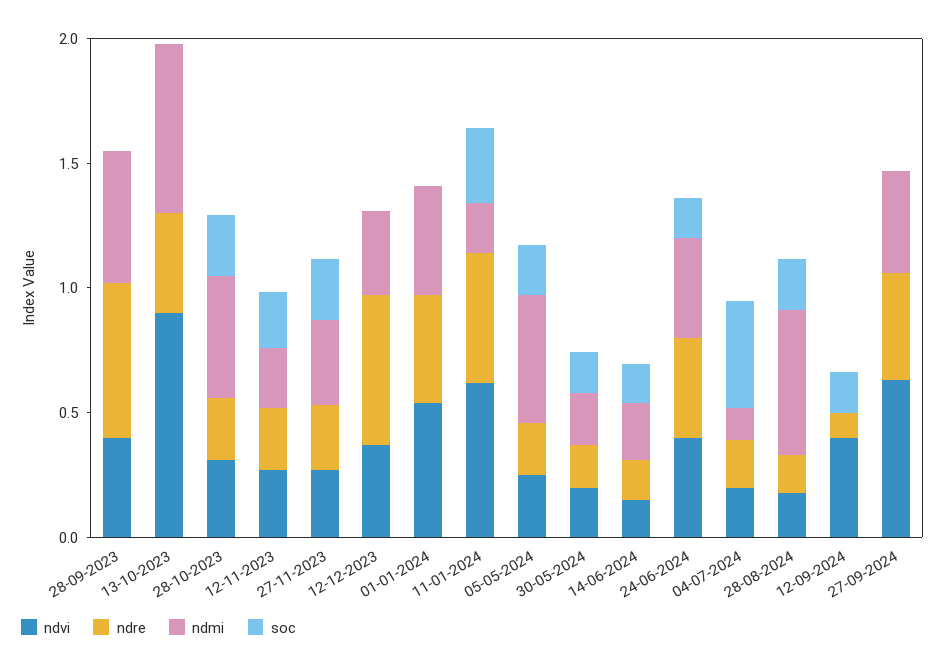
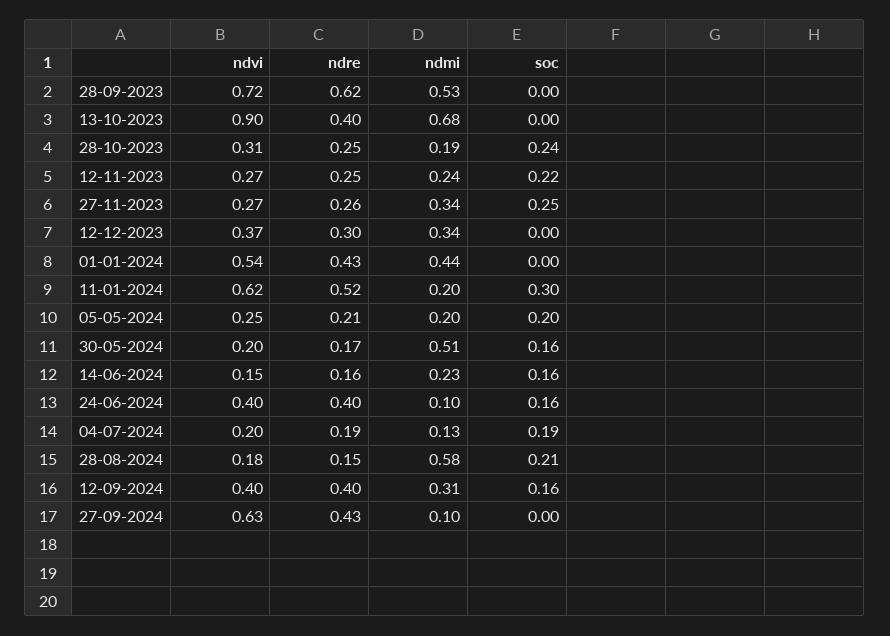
ndvi, 28-09-2023: 0.4 -> 0.72
ndmi, 28-10-2023: 0.5 -> 0.19
ndre, 12-12-2023: 0.6 -> 0.3
ndmi, 05-05-2024: 0.5 -> 0.2
ndmi, 30-05-2024: 0.2 -> 0.51
ndmi, 24-06-2024: 0.4 -> 0.1
soc, 04-07-2024: 0.4 -> 0.19
ndre, 12-09-2024: 0.1 -> 0.4
ndmi, 12-09-2024: 0 -> 0.31
ndmi, 27-09-2024: 0.4 -> 0.1

